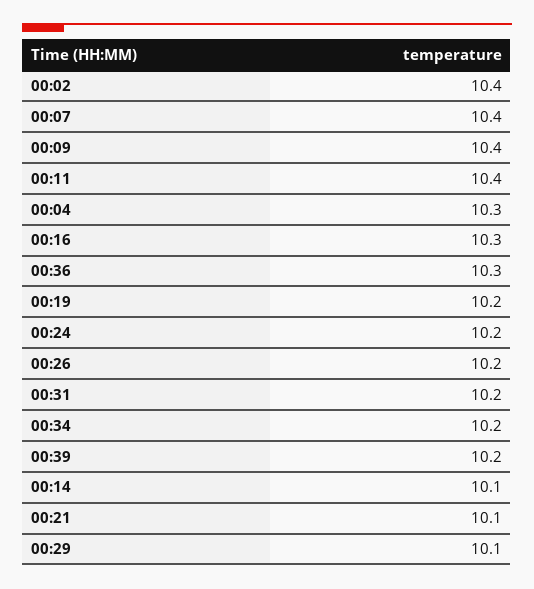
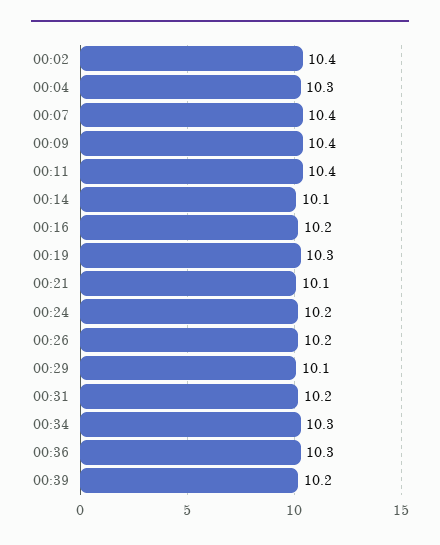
00:16: 10.3 -> 10.2
00:19: 10.2 -> 10.3
00:34: 10.2 -> 10.3

